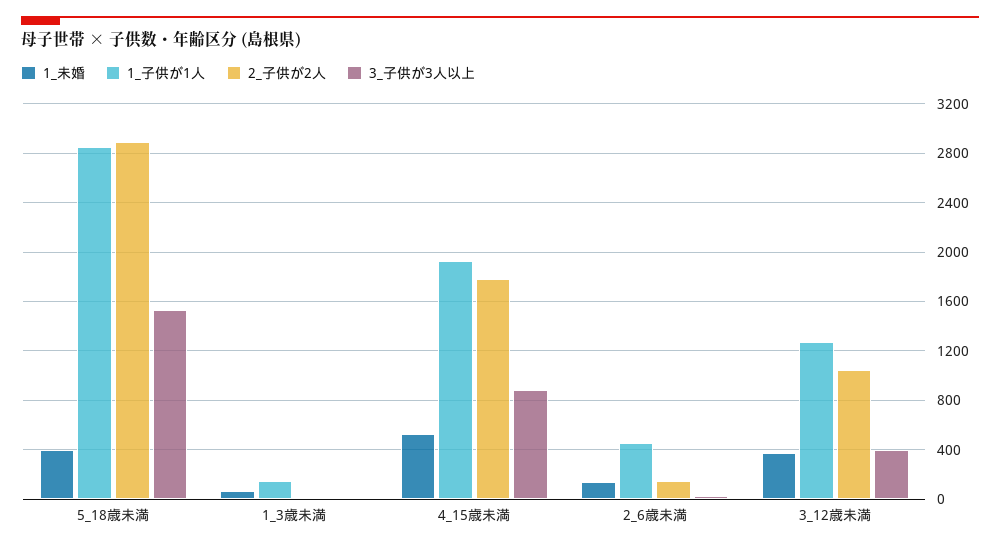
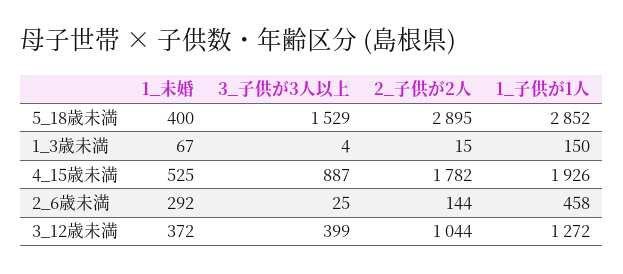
1_未婚, 2_6歳未満: 150 -> 292

